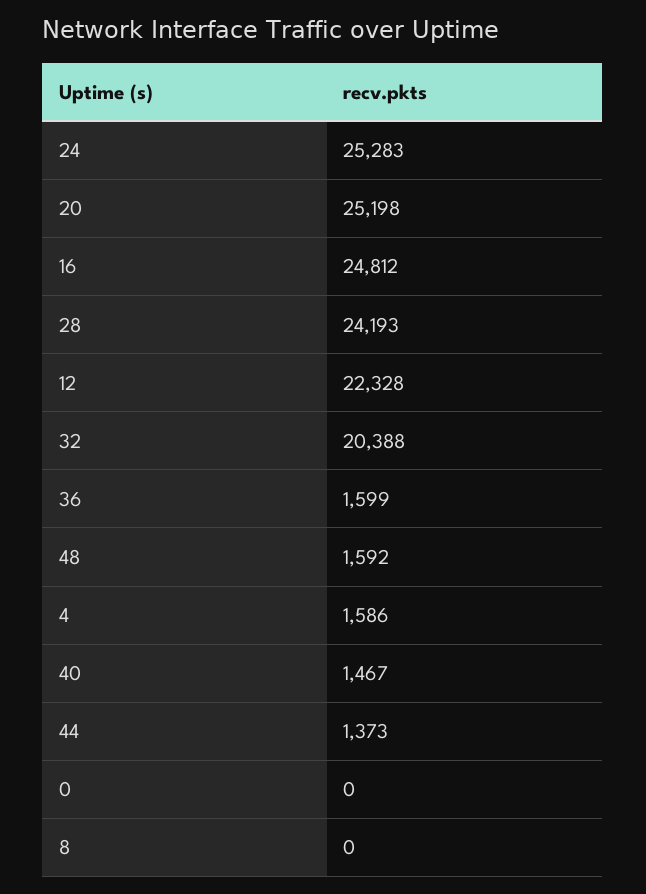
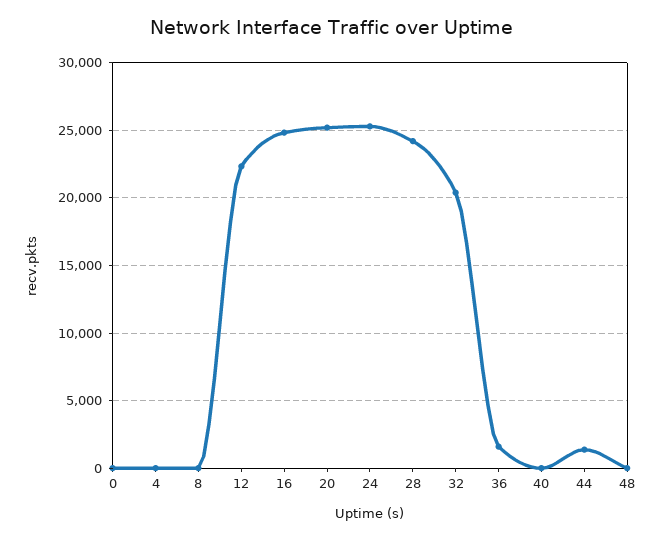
48: 1592 -> 0
4: 1586 -> 0
40: 1467 -> 0

